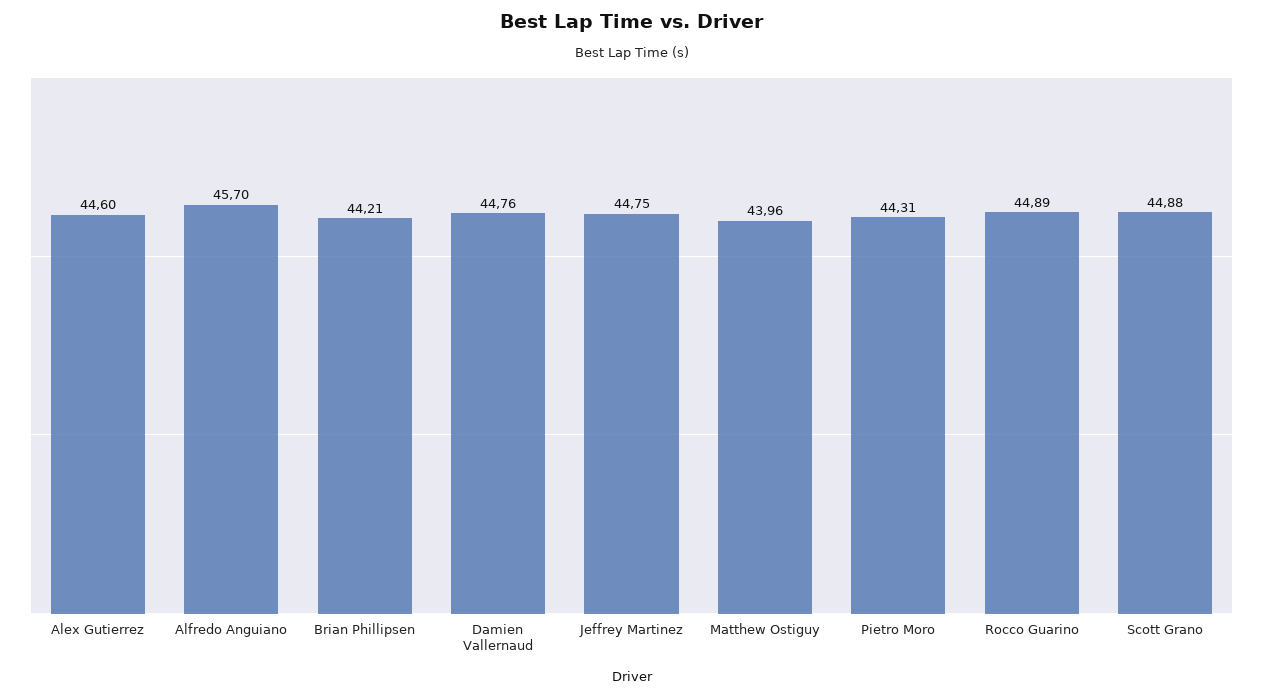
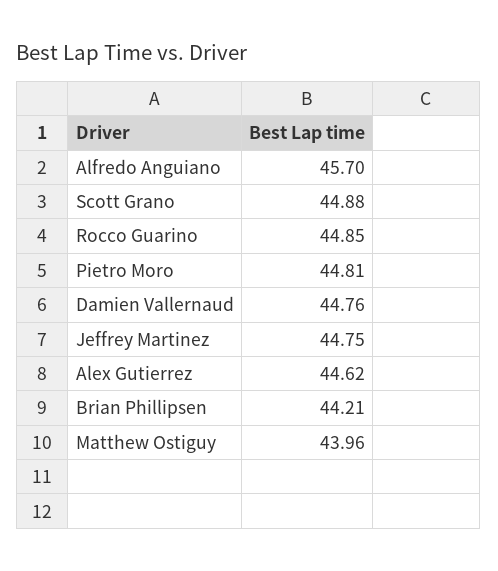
Alex Gutierrez: 44.6 -> 44.62
Pietro Moro: 44.31 -> 44.81
Rocco Guarino: 44.89 -> 44.85

